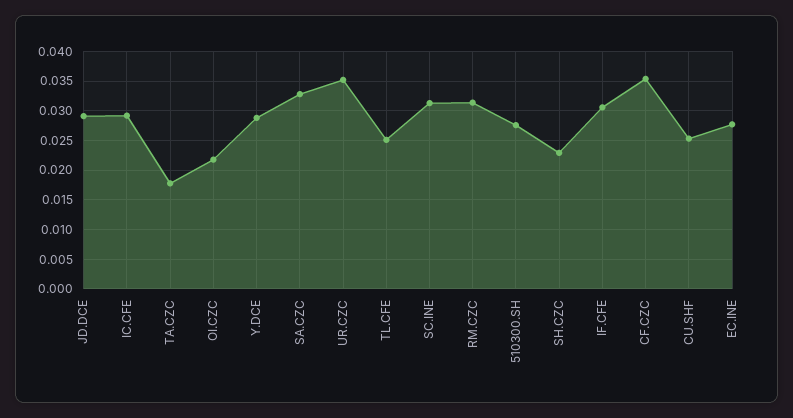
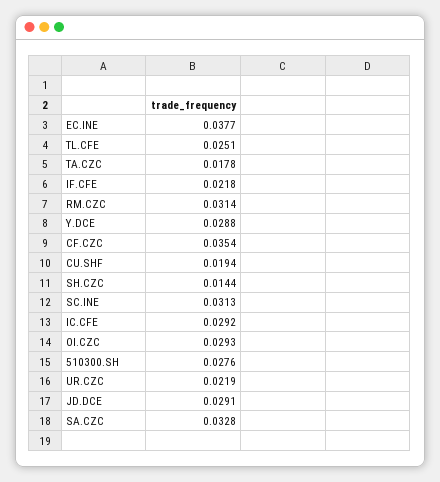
OI.CZC: 0.0225 -> 0.0293
UR.CZC: 0.035 -> 0.0219
SH.CZC: 0.0225 -> 0.0144
IF.CFE: 0.03 -> 0.0218
CU.SHF: 0.025 -> 0.0194
EC.INE: 0.0275 -> 0.0377

